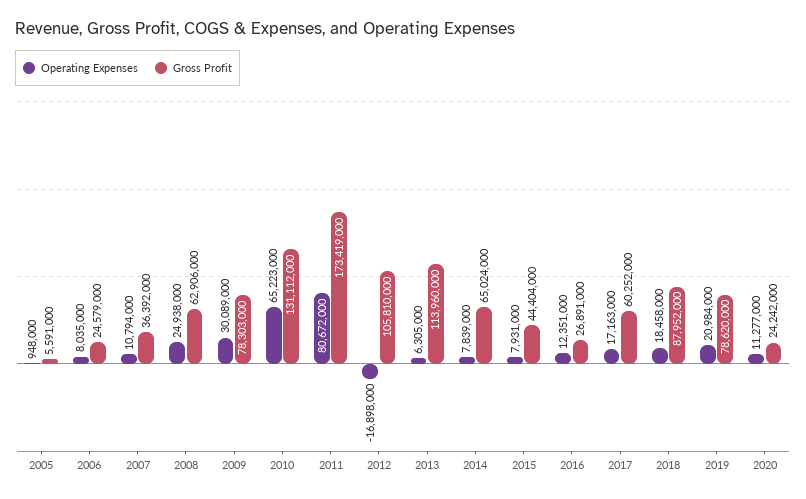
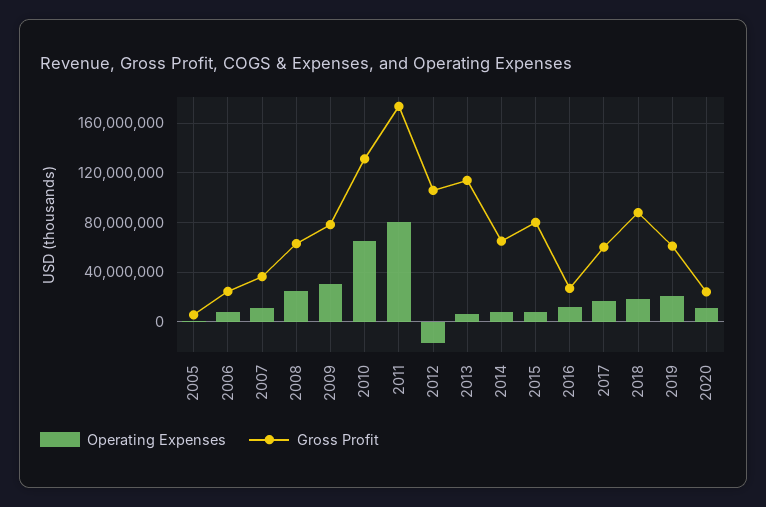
Gross Profit, 2015: 44404000 -> 80000000
Gross Profit, 2019: 78620000 -> 60000000

